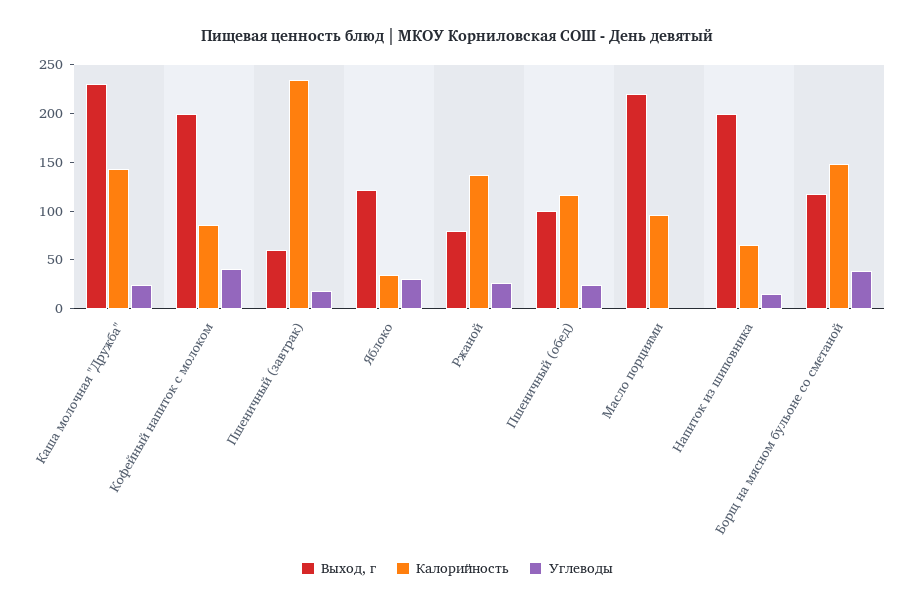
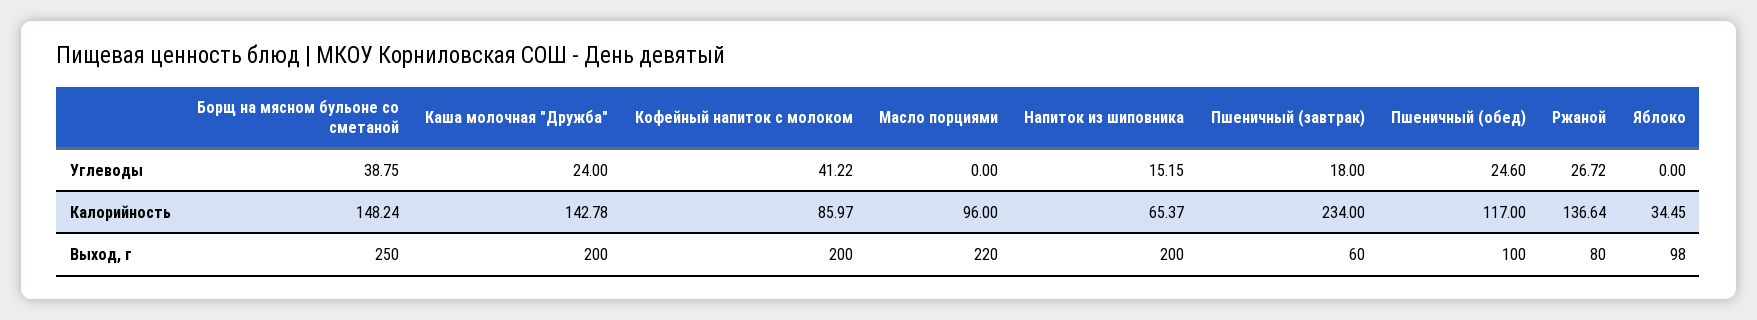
Выход, г, Каша молочная "Дружба": 230 -> 200
Выход, г, Яблоко: 120 -> 98
Углеводы, Яблоко: 30 -> 0
Выход, г, Борщ на мясном бульоне со сметаной: 120 -> 250

